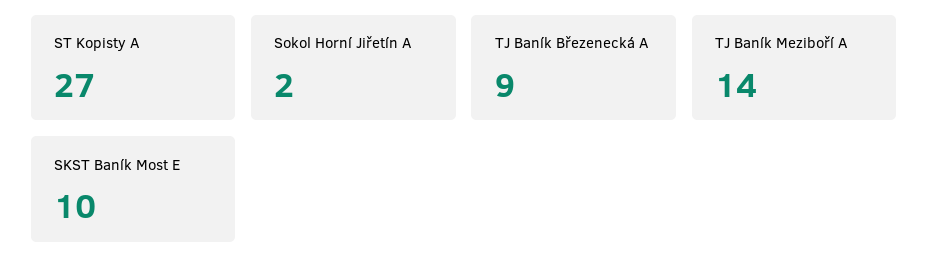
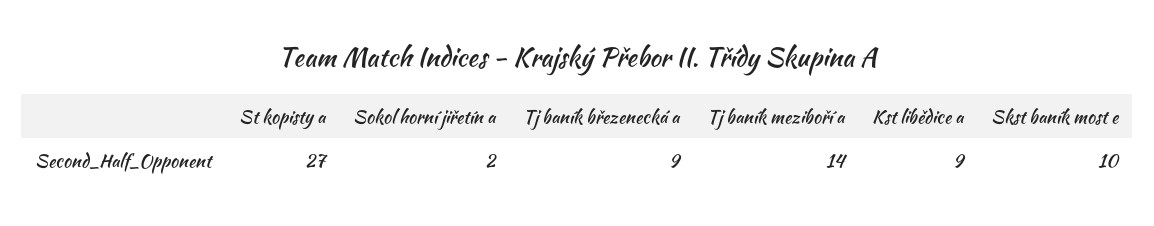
Kst libědice a: none -> 9

